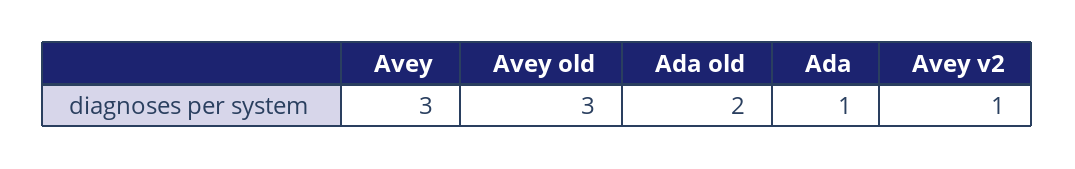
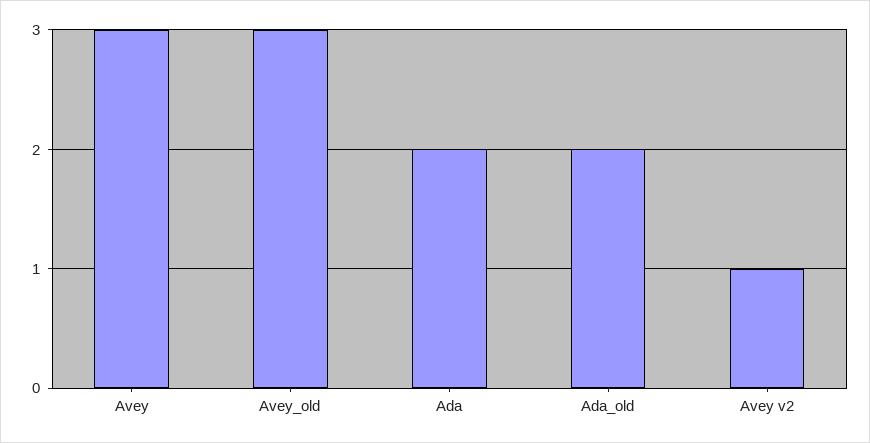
Ada: 1 -> 2

